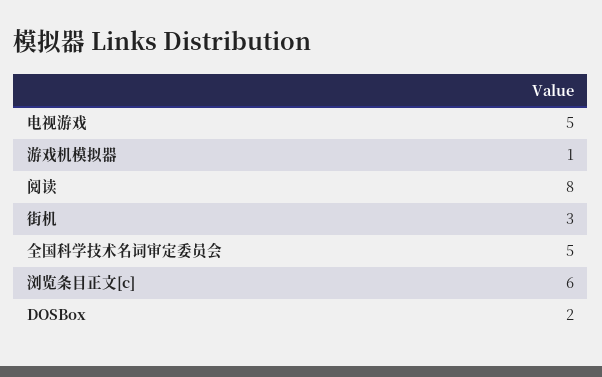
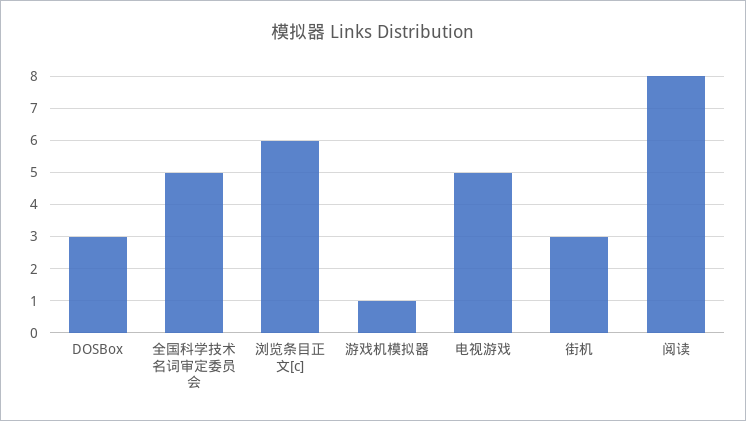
DOSBox: 2 -> 3

